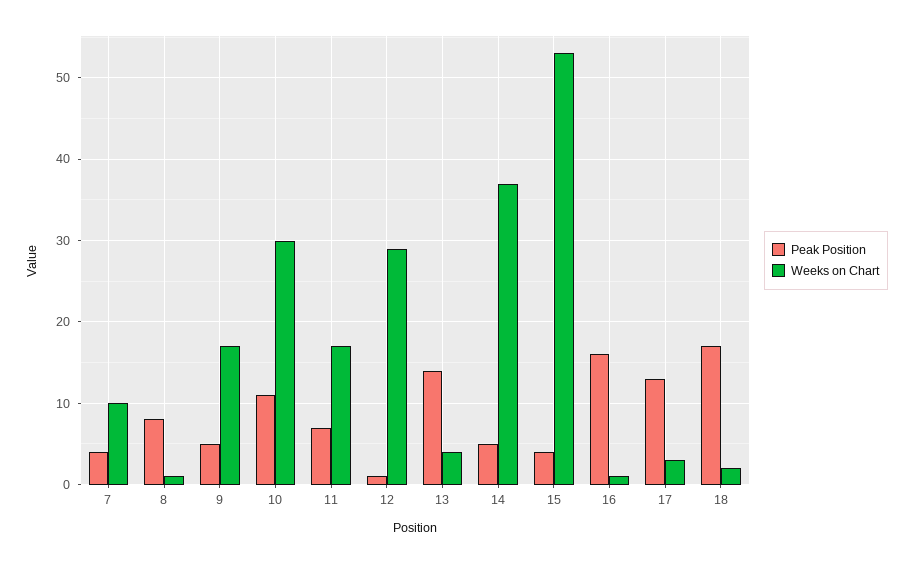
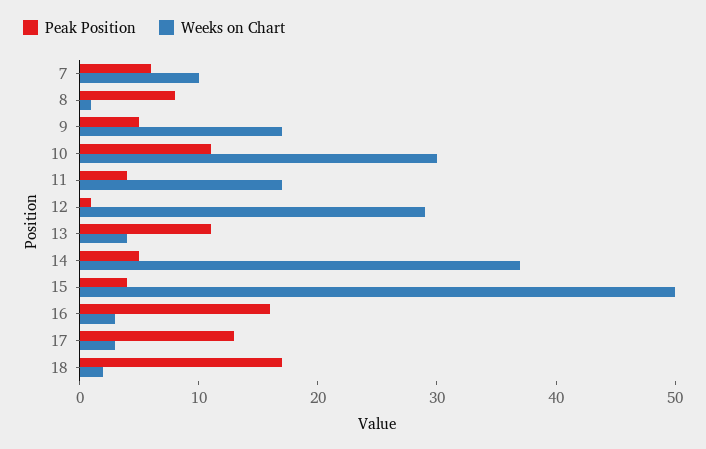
Peak Position, 7: 4 -> 6
Peak Position, 11: 7 -> 4
Peak Position, 13: 14 -> 11
Weeks on Chart, 15: 53 -> 50
Weeks on Chart, 16: 1 -> 3

